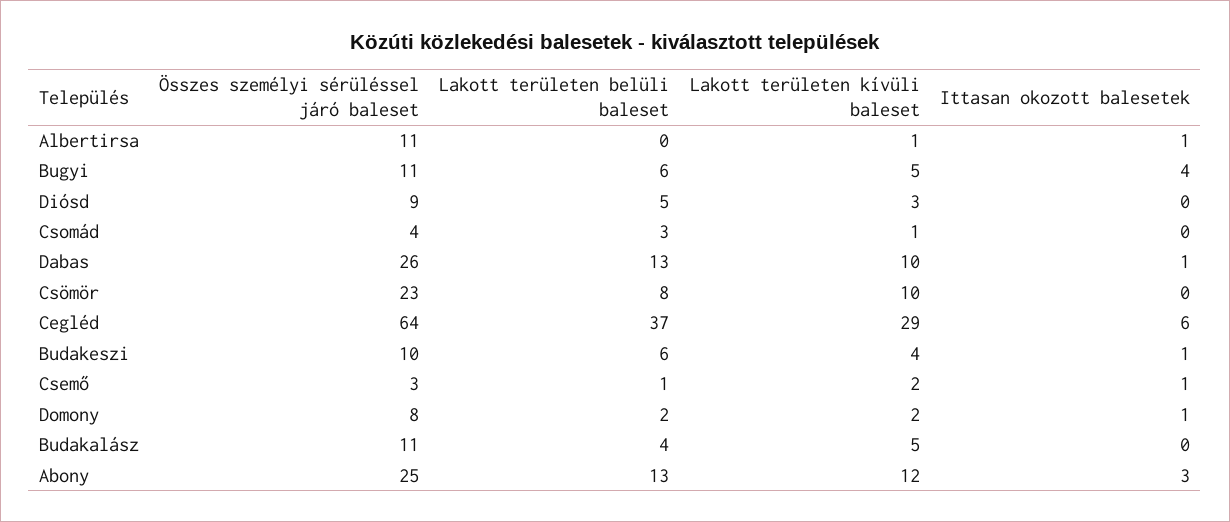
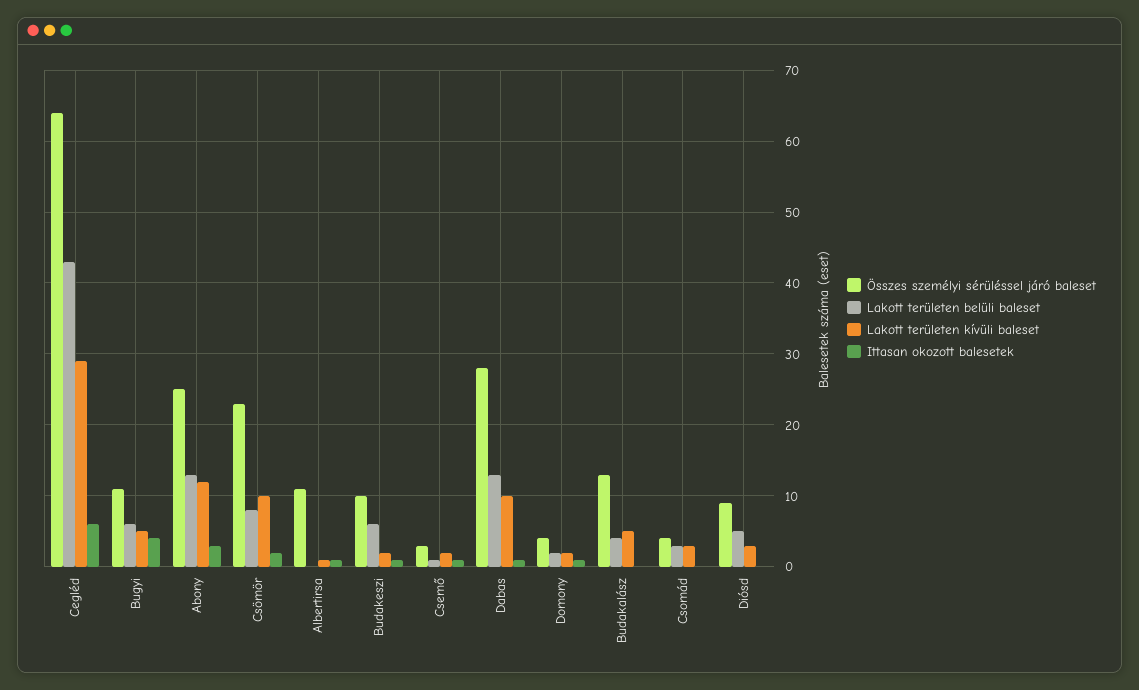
Lakott területen kívüli baleset, Csomád: 1 -> 3
Összes személyi sérüléssel járó baleset, Dabas: 26 -> 28
Ittasan okozott balesetek, Csömör: 0 -> 2
Lakott területen belüli baleset, Cegléd: 37 -> 43
Lakott területen kívüli baleset, Budakeszi: 4 -> 2
Összes személyi sérüléssel járó baleset, Domony: 8 -> 4
Összes személyi sérüléssel járó baleset, Budakalász: 11 -> 13

